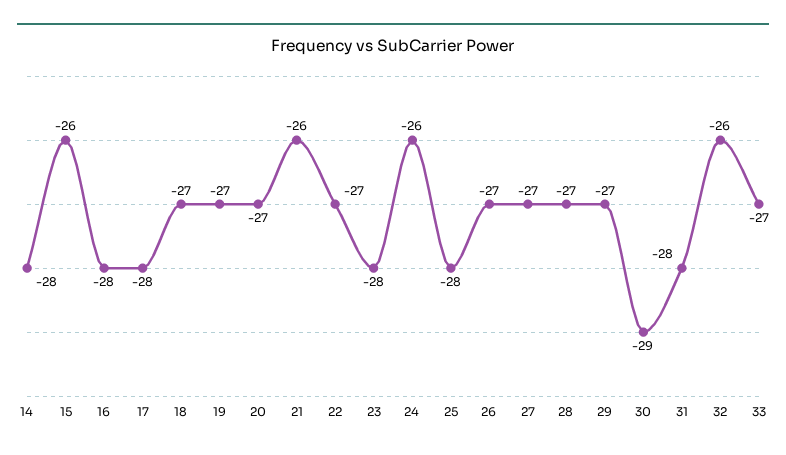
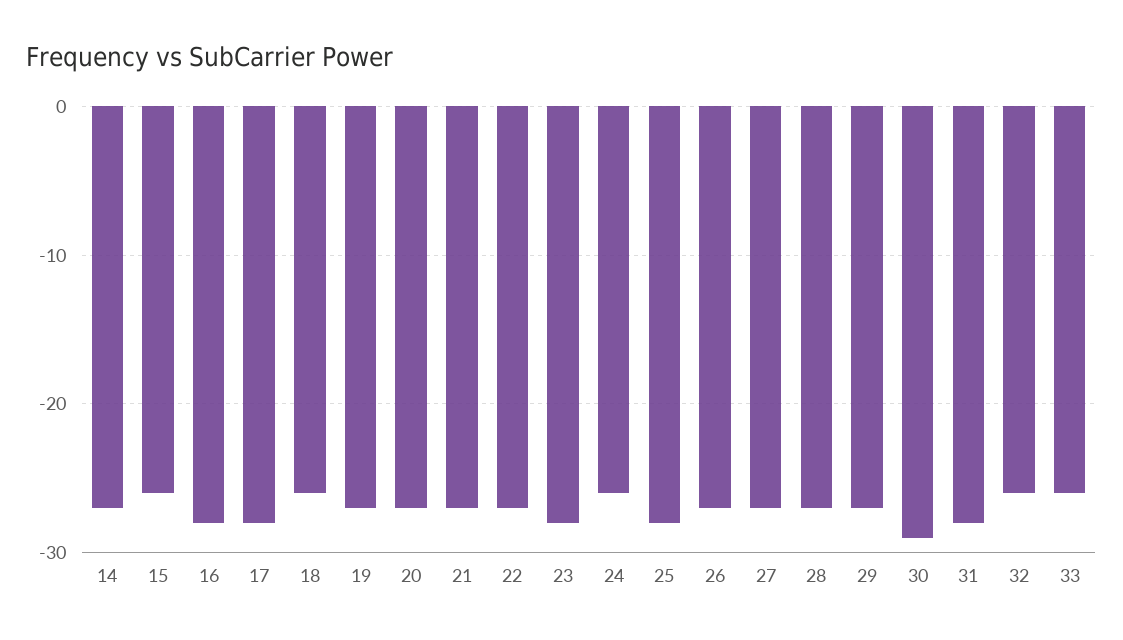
14: -28 -> -27
18: -27 -> -26
21: -26 -> -27
33: -27 -> -26

